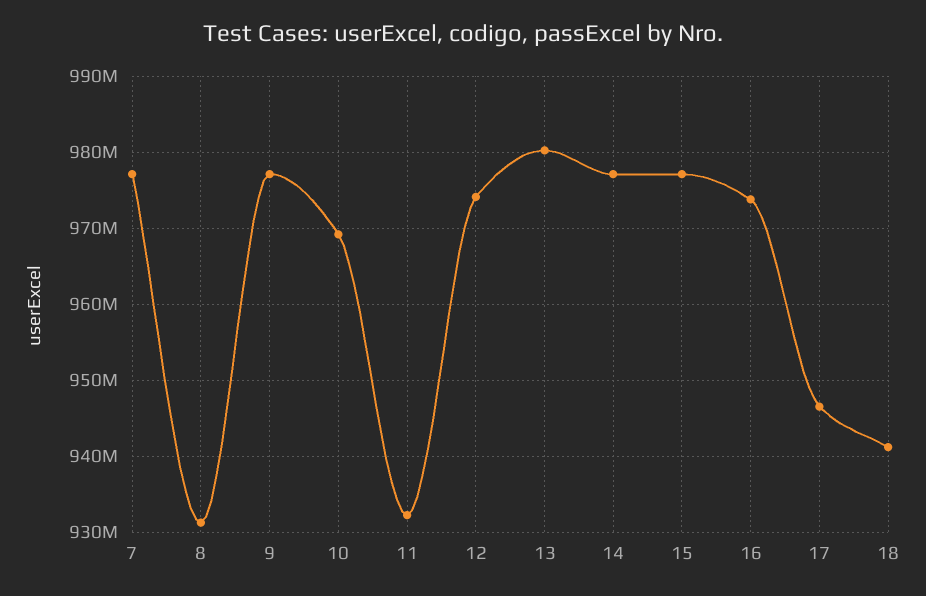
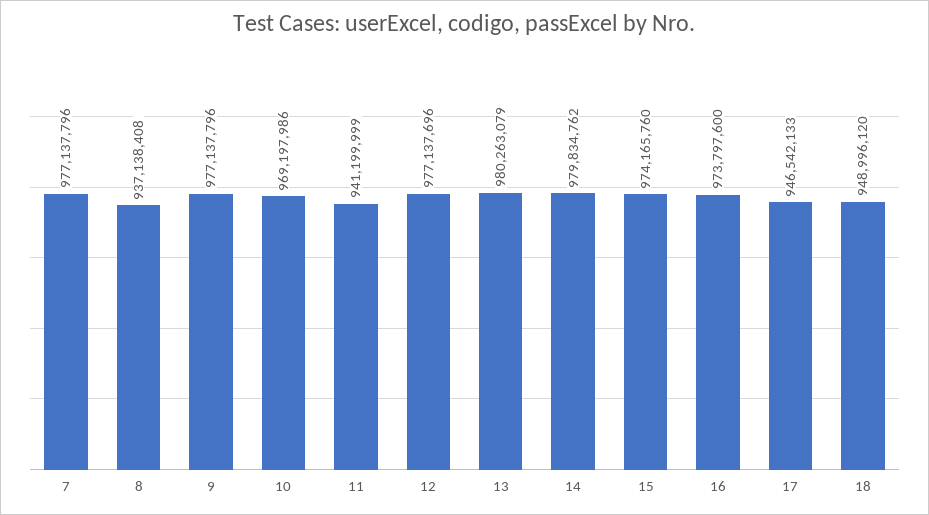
8: 931000000 -> 937138408
11: 932000000 -> 941199999
12: 974000000 -> 977137696
14: 977000000 -> 979834762
15: 977000000 -> 974165760
18: 941000000 -> 948996120

